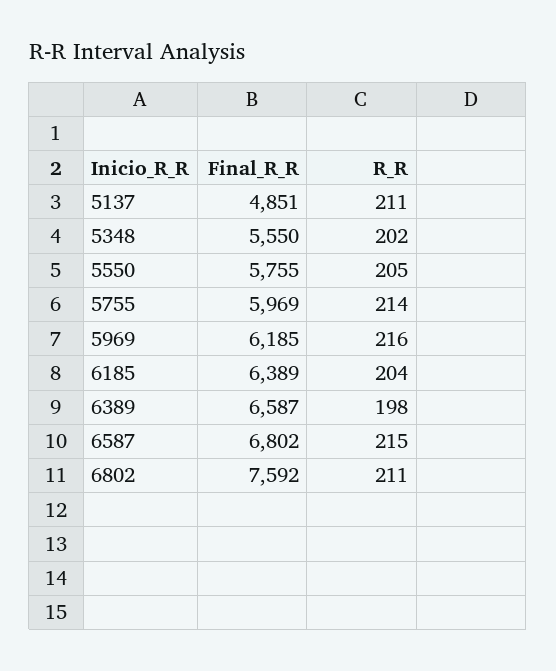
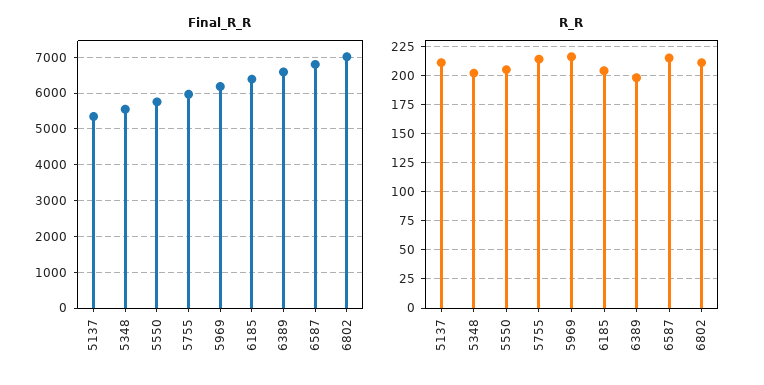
Final_R_R, 5137: 4851 -> 5400
Final_R_R, 6802: 7592 -> 7000

